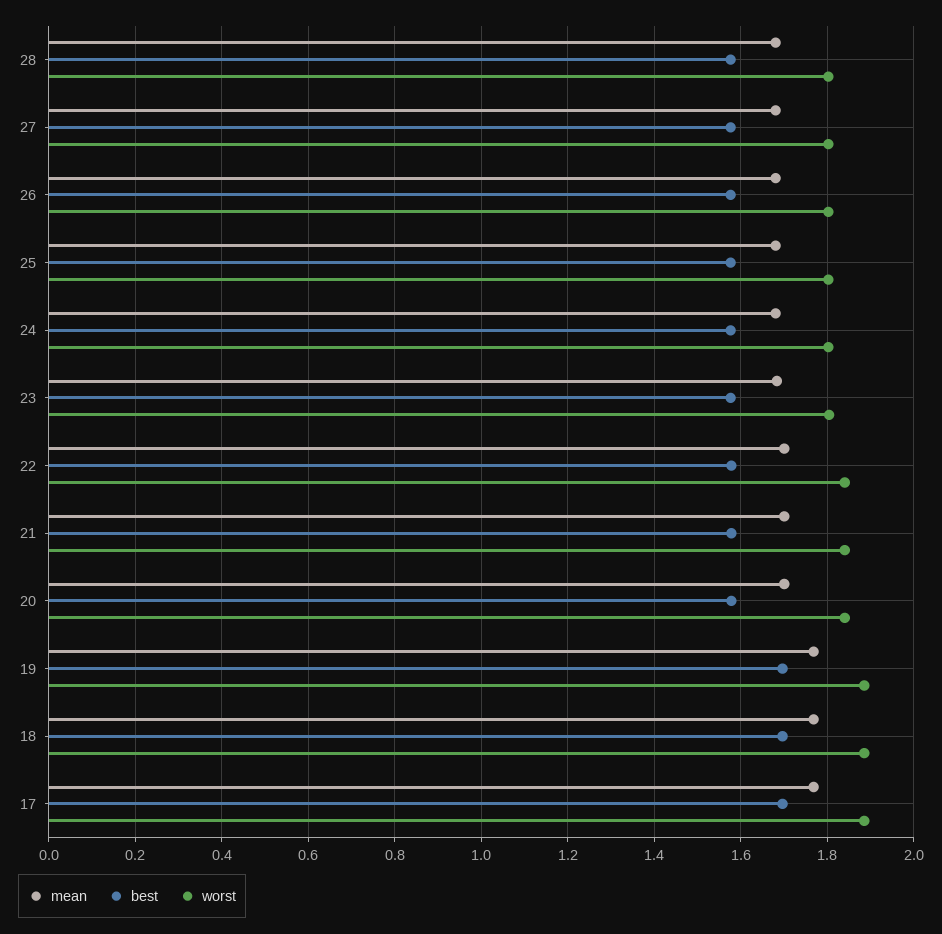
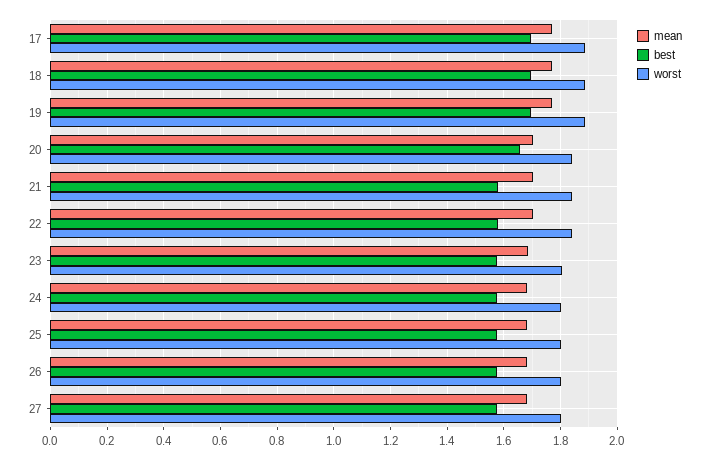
mean, 28: 1.68 -> none
best, 28: 1.58 -> none
worst, 28: 1.8 -> none
best, 20: 1.58 -> 1.65

